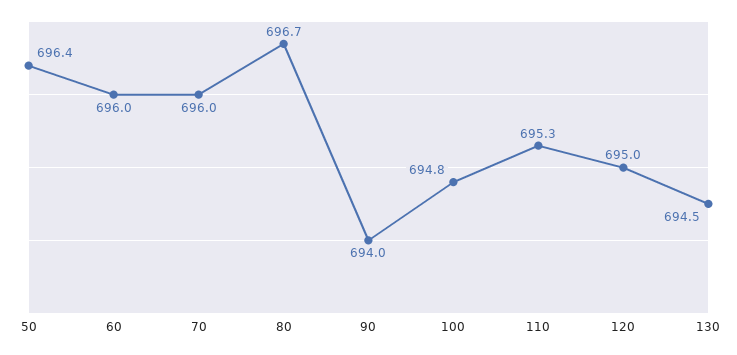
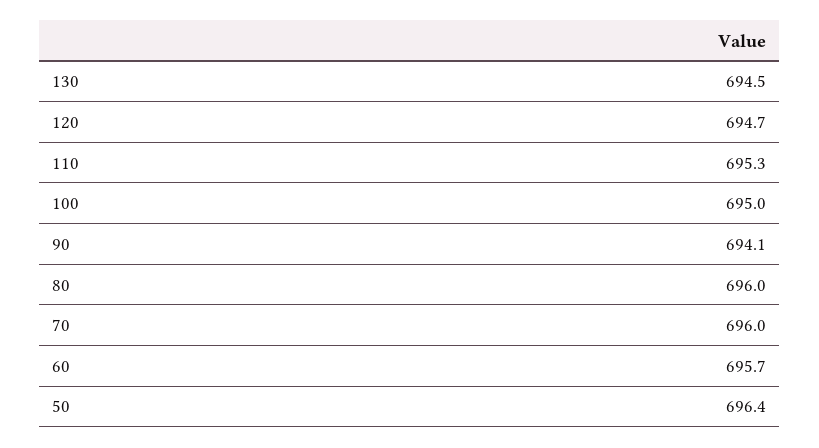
60: 696 -> 695.7
80: 696.7 -> 696
90: 694 -> 694.1
100: 694.8 -> 695
120: 695 -> 694.7

